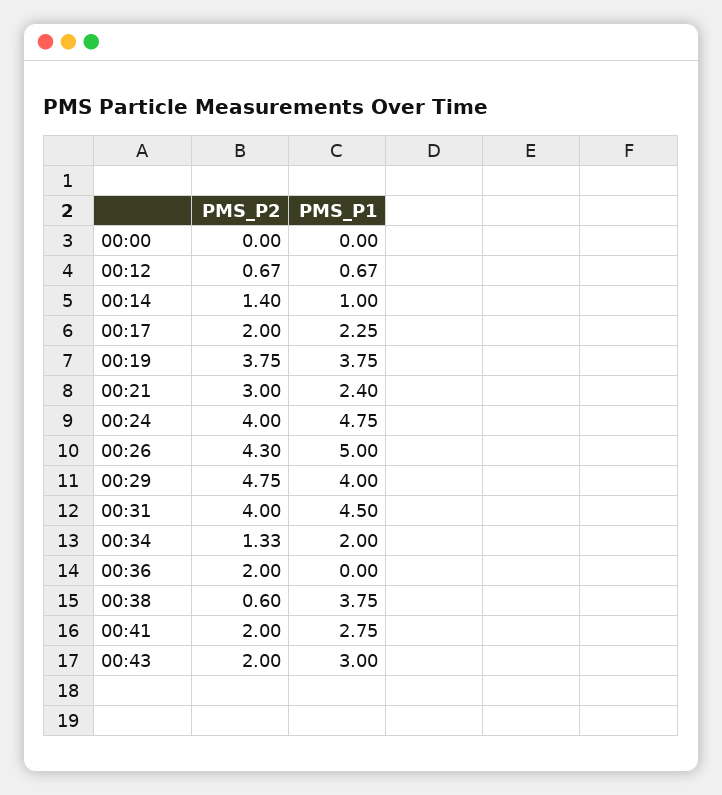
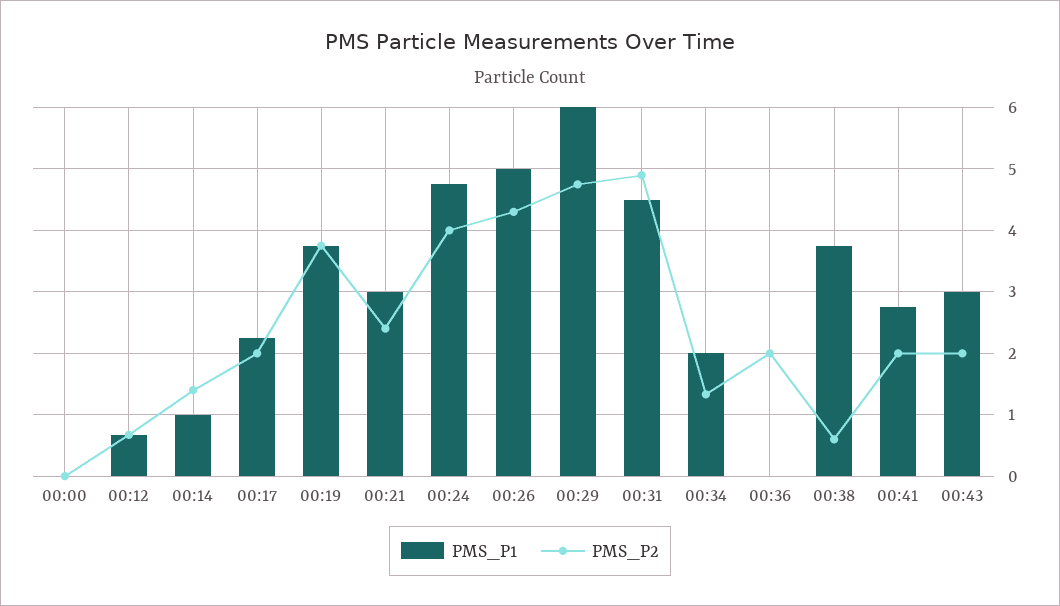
PMS_P2, 00:21: 3 -> 2.4
PMS_P1, 00:21: 2.4 -> 3
PMS_P1, 00:29: 4 -> 6
PMS_P2, 00:31: 4 -> 4.9

